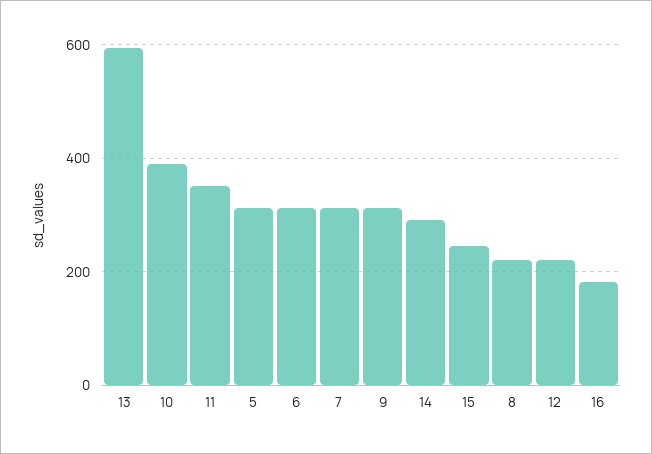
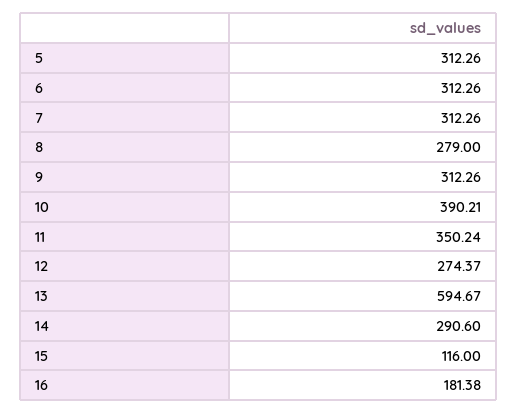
15: 240 -> 116
8: 220 -> 279
12: 220 -> 274.37

